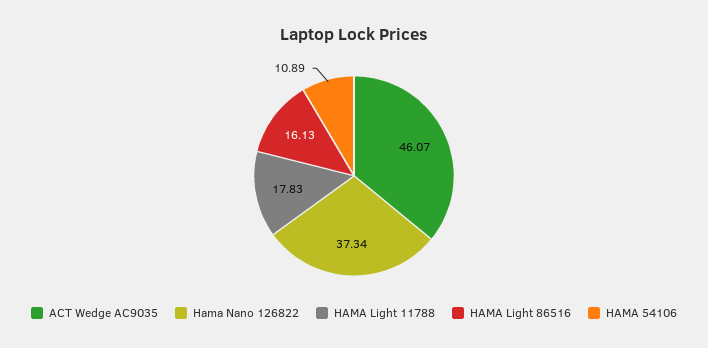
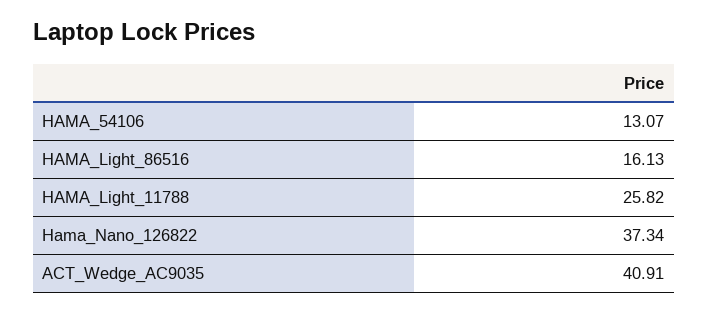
ACT Wedge AC9035: 46.07 -> 40.91
HAMA Light 11788: 17.83 -> 25.82
HAMA 54106: 10.89 -> 13.07

